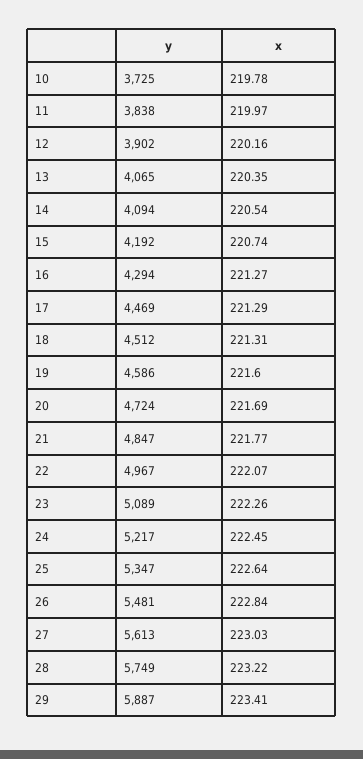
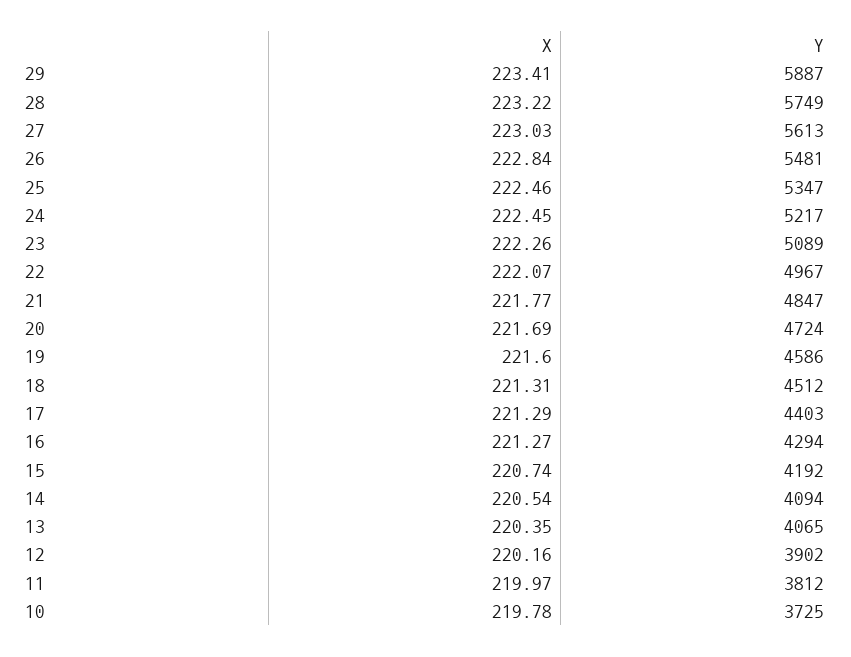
y, 11: 3838 -> 3812
y, 17: 4469 -> 4403
x, 25: 222.64 -> 222.46

